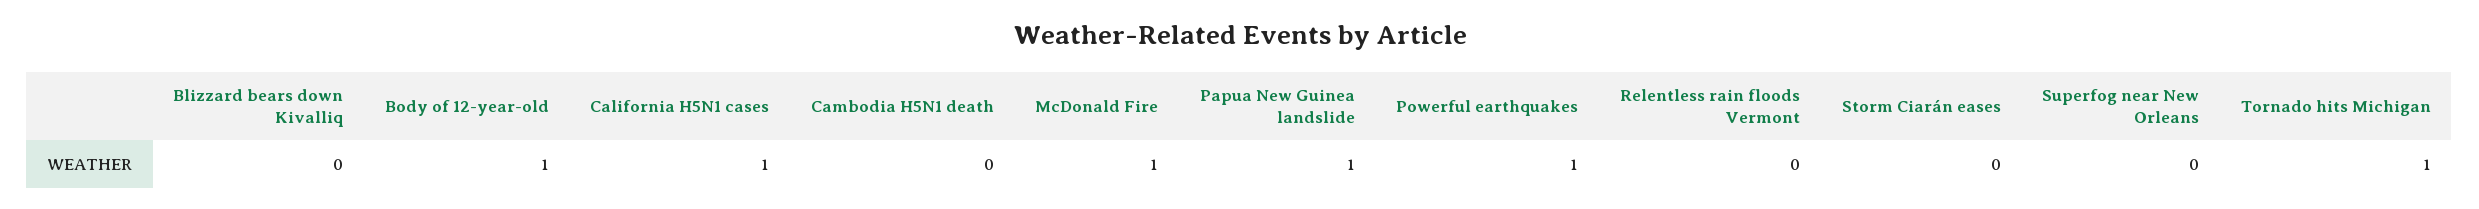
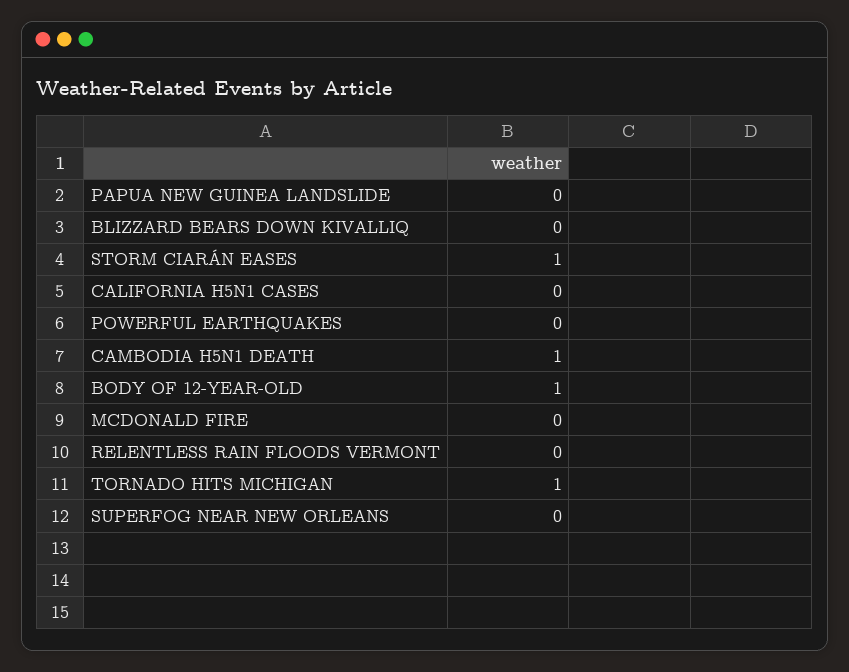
California H5N1 cases: 1 -> 0
Cambodia H5N1 death: 0 -> 1
McDonald Fire: 1 -> 0
Papua New Guinea landslide: 1 -> 0
Powerful earthquakes: 1 -> 0
Storm Ciarán eases: 0 -> 1

